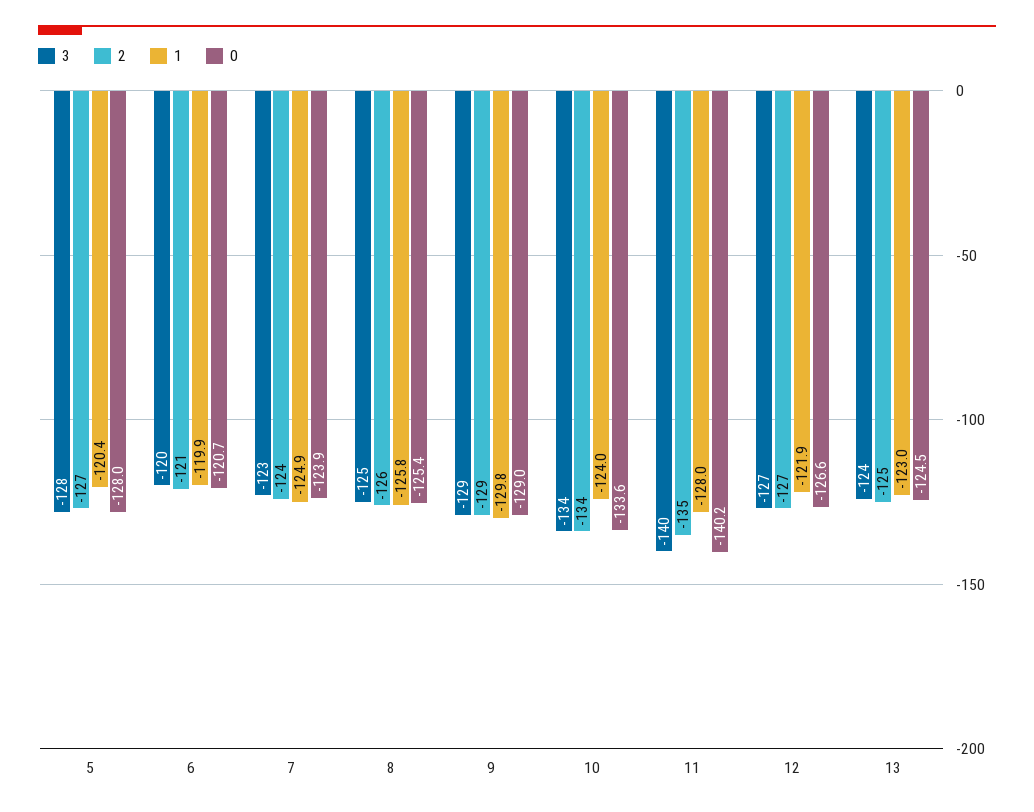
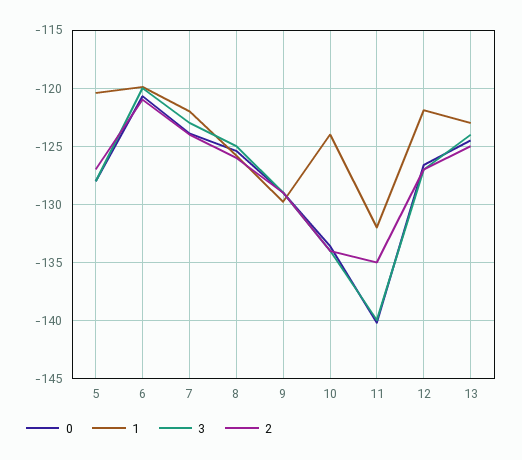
1, 7: -124.9 -> -122
1, 11: -128 -> -132

